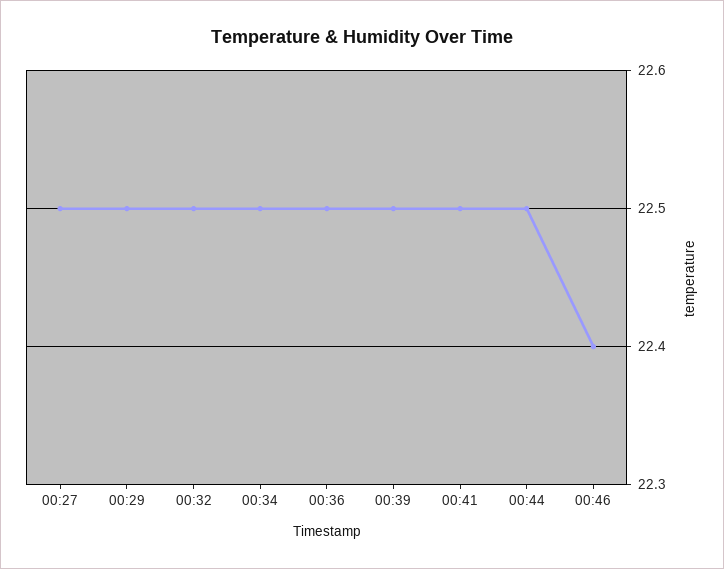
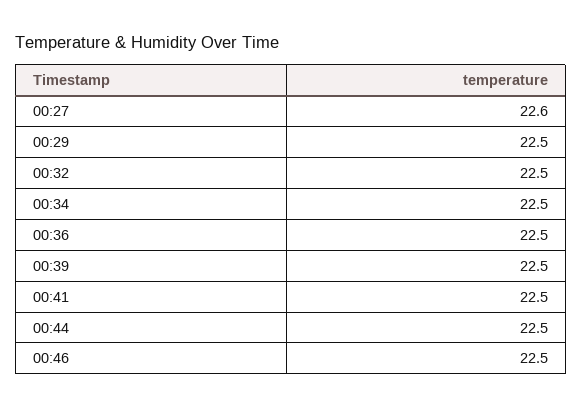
00:27: 22.5 -> 22.6
00:46: 22.4 -> 22.5

